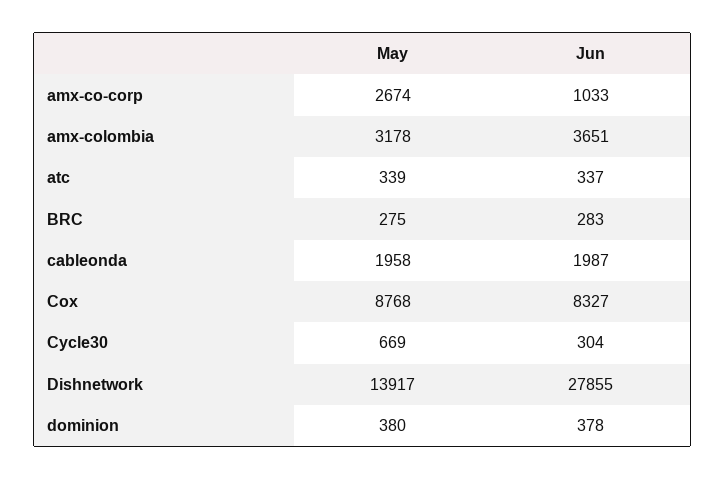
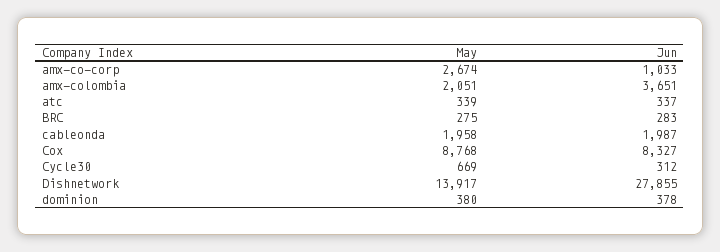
May, amx-colombia: 3178 -> 2051
Jun, Cycle30: 304 -> 312

